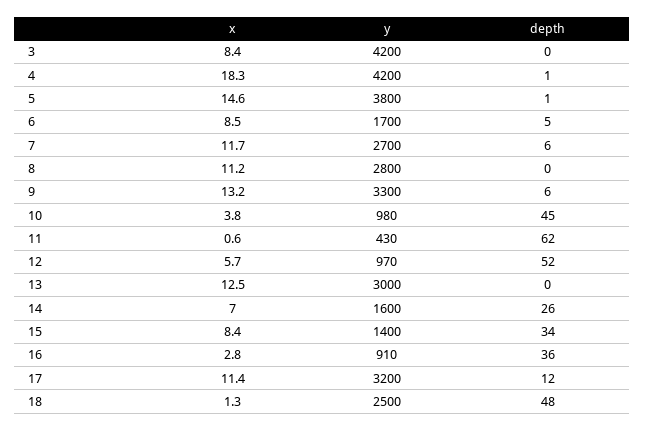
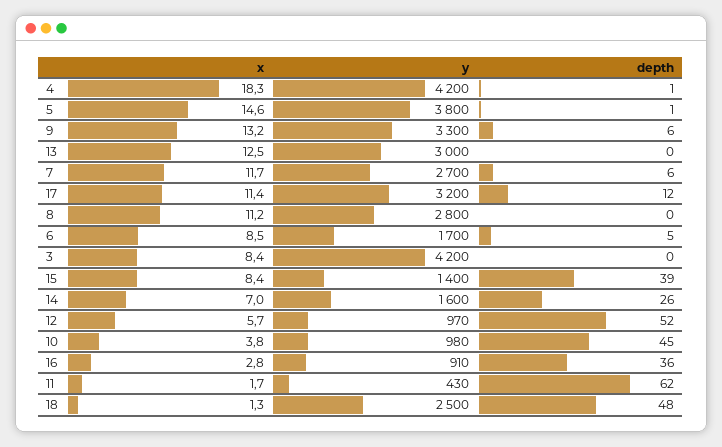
x, 11: 0.6 -> 1.7
depth, 15: 34 -> 39

